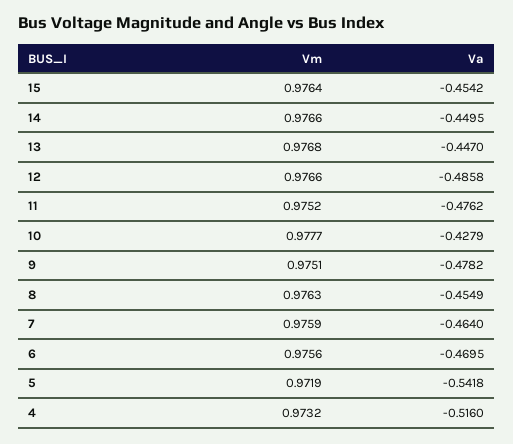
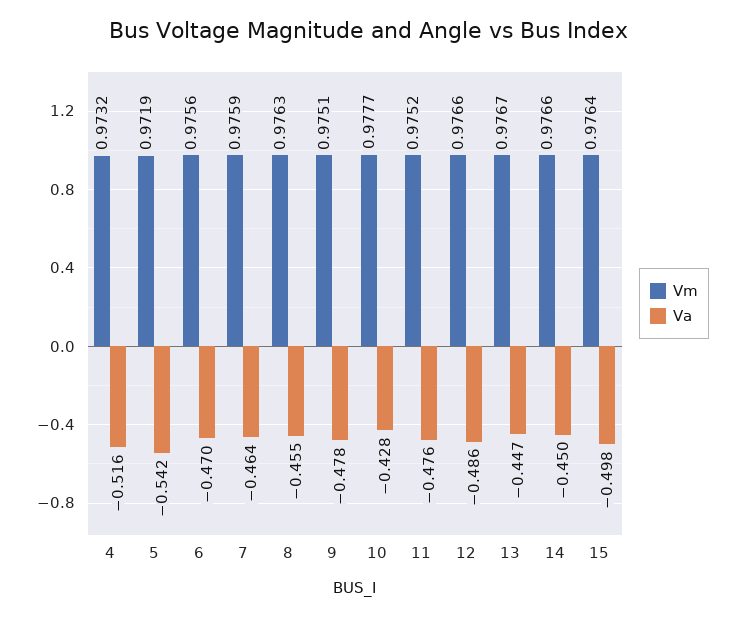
Va, 15: -0.4542 -> -0.498
Vm, 13: 0.9768 -> 0.9767

